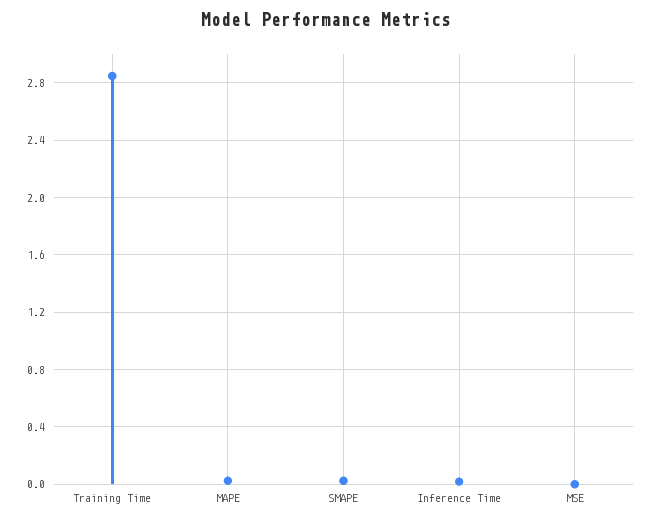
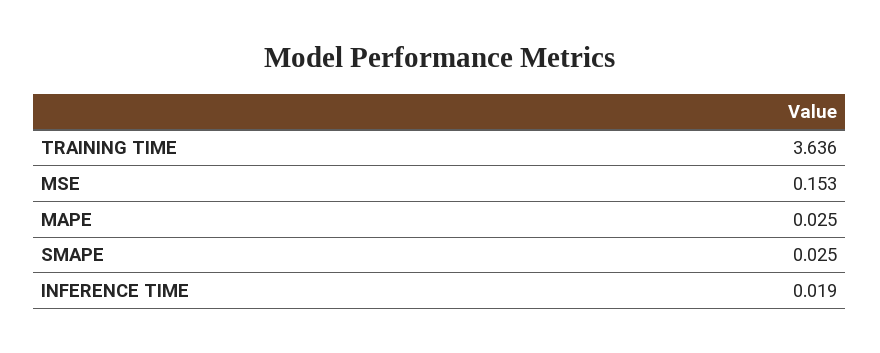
Training Time: 2.85 -> 3.636
MSE: 0 -> 0.153

